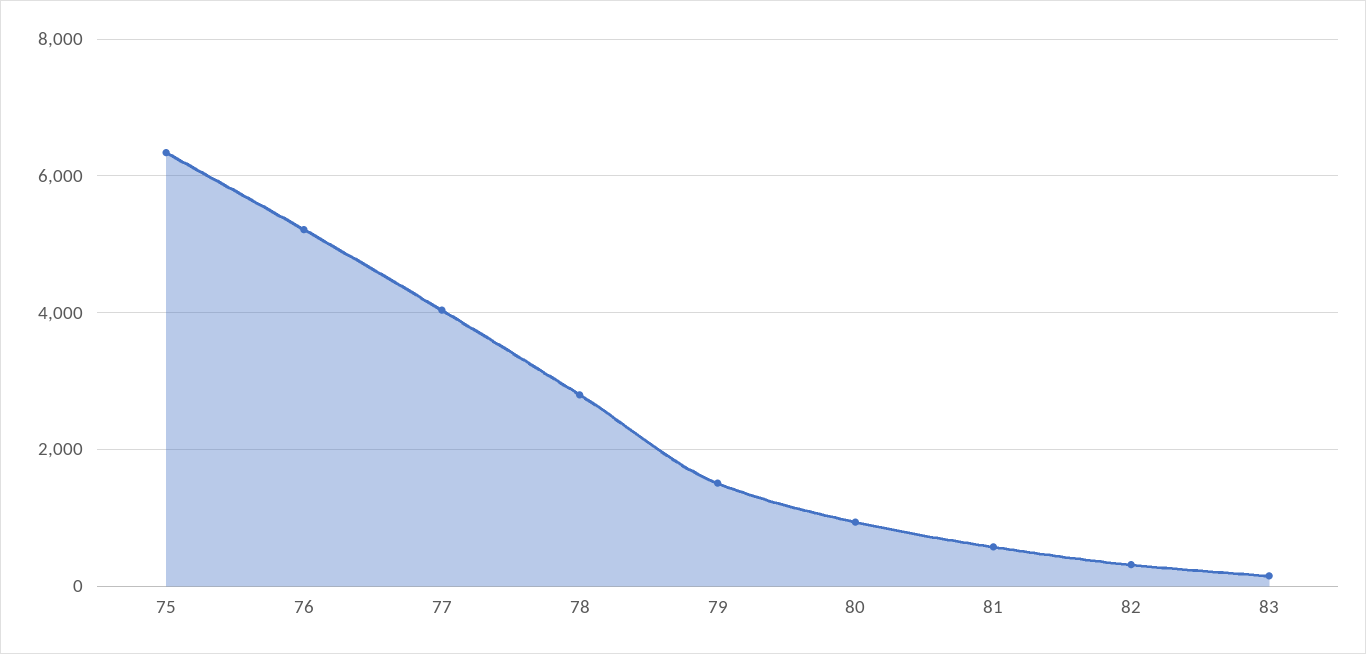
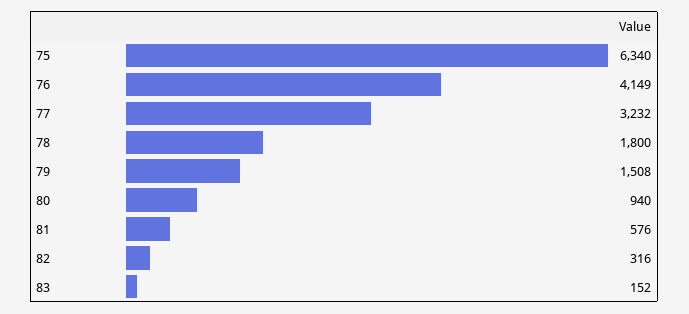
76: 5200 -> 4149
77: 4000 -> 3232
78: 2800 -> 1800

